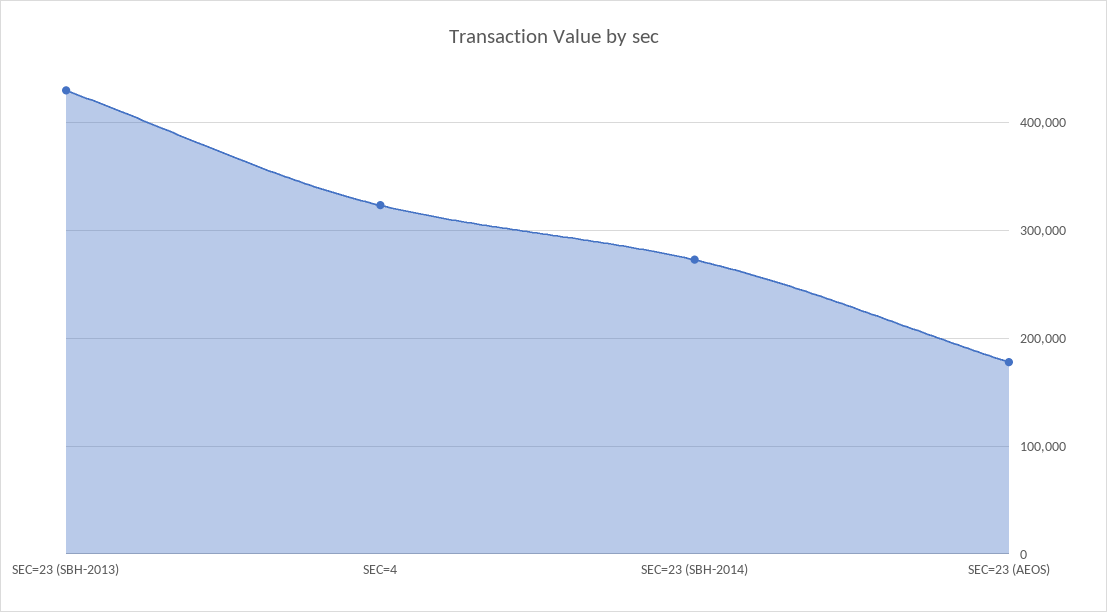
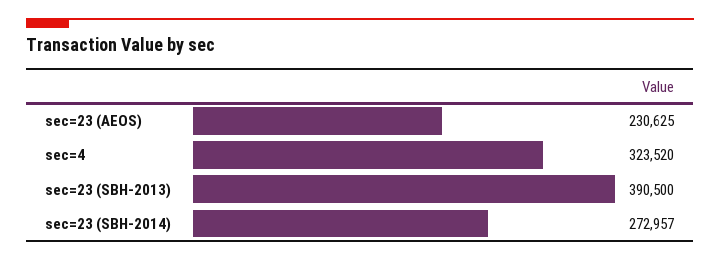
SEC=23 (SBH-2013): 430000 -> 390500
SEC=23 (AEOS): 180000 -> 230625

